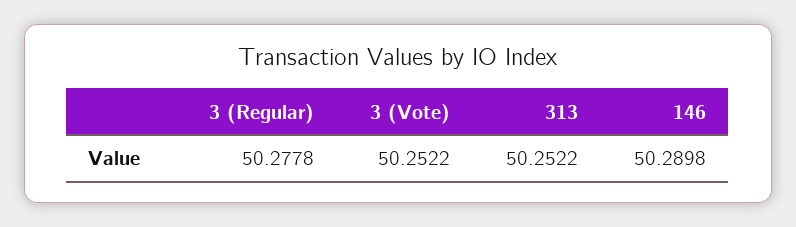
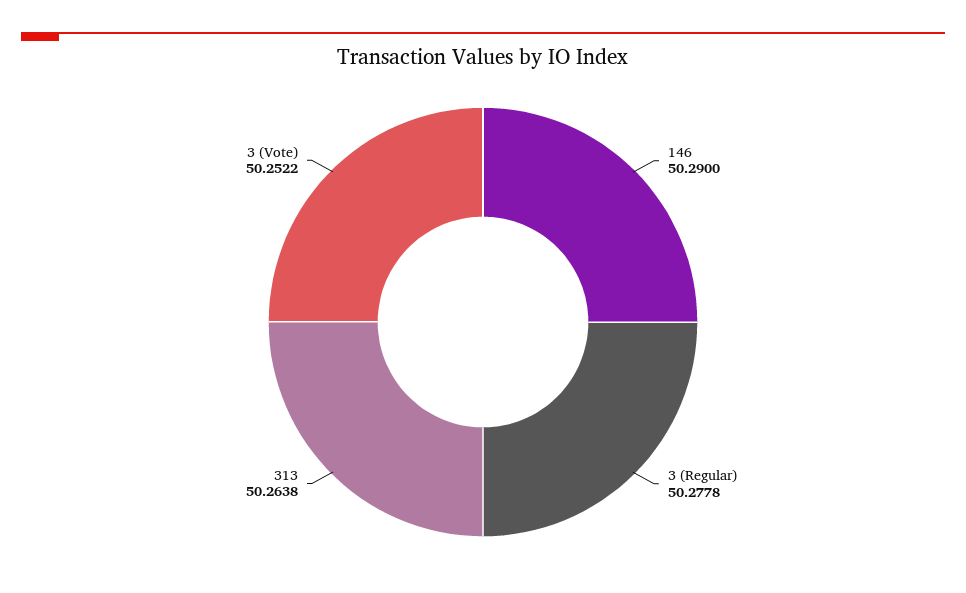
313: 50.2522 -> 50.2638
146: 50.2898 -> 50.29

